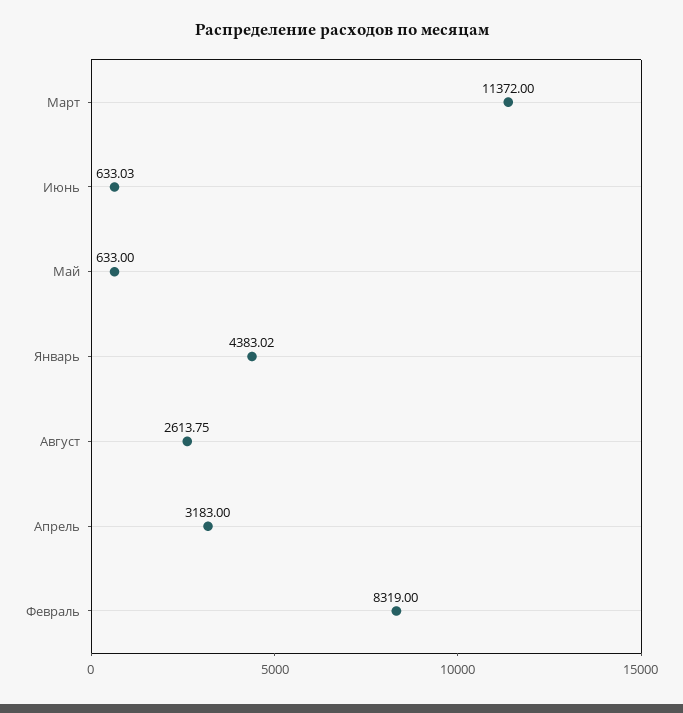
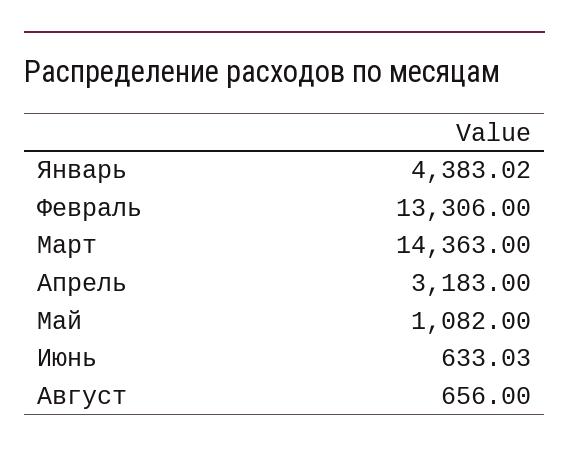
Март: 11372 -> 14363
Май: 633 -> 1082
Август: 2613.75 -> 656
Февраль: 8319 -> 13306

